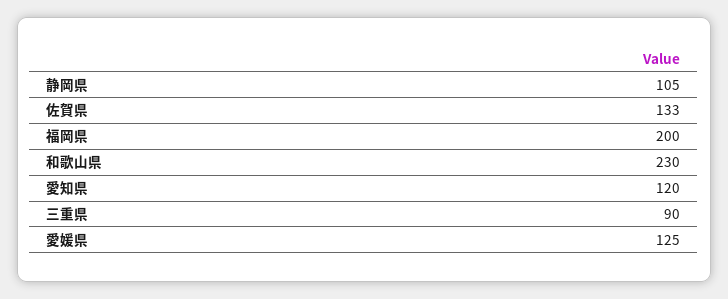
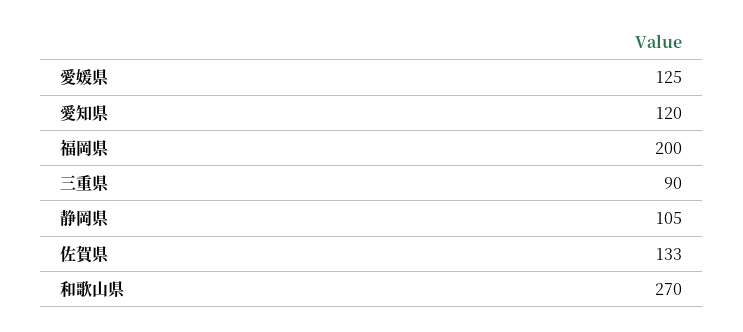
和歌山県: 230 -> 270

